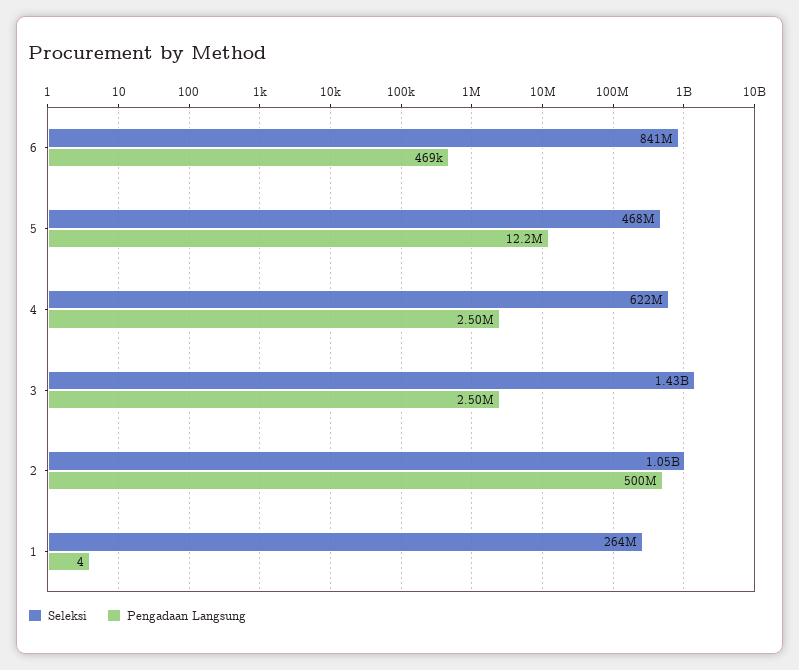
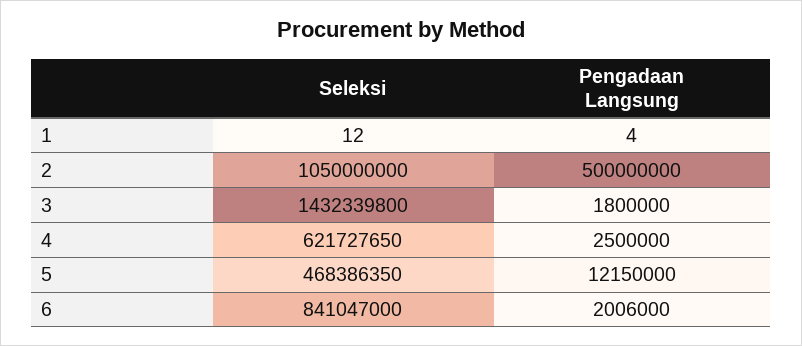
Pengadaan Langsung, 6: 469000 -> 2006000
Pengadaan Langsung, 3: 2500000 -> 1800000
Seleksi, 1: 264000000 -> 12

